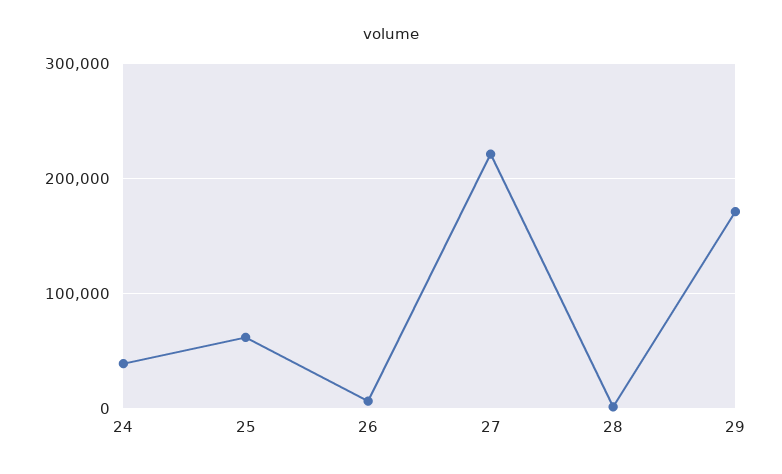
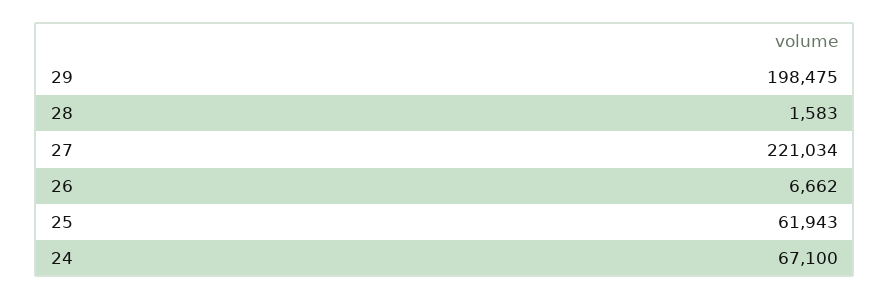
24: 40000 -> 67100
29: 170000 -> 198475

